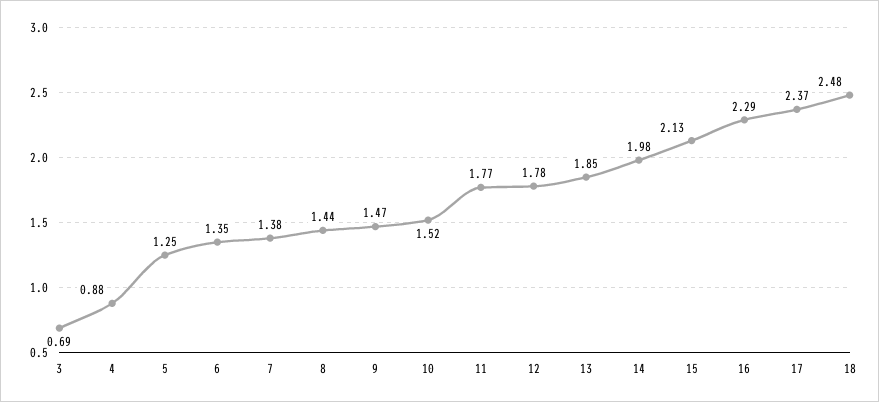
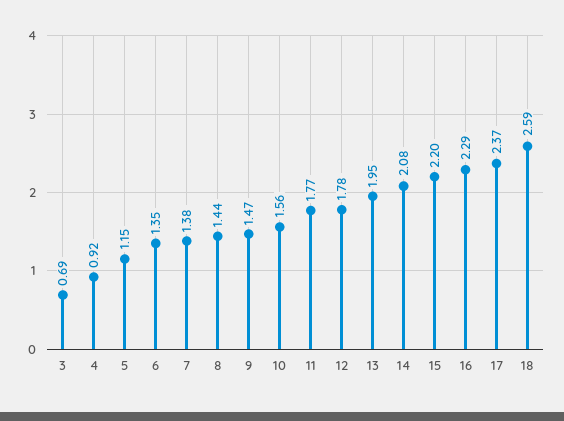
4: 0.88 -> 0.92
5: 1.25 -> 1.15
10: 1.52 -> 1.56
13: 1.85 -> 1.95
14: 1.98 -> 2.08
15: 2.13 -> 2.2
18: 2.48 -> 2.59

